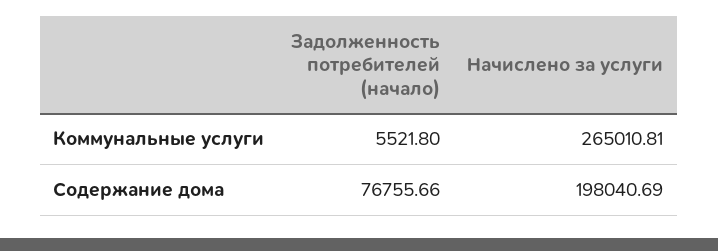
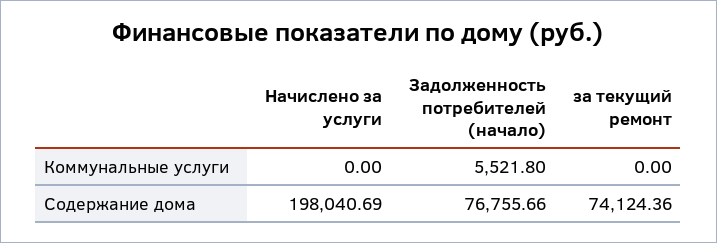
Начислено за услуги, Коммунальные услуги: 265010.81 -> 0
за текущий ремонт, Коммунальные услуги: none -> 0
за текущий ремонт, Содержание дома: none -> 74124.36

